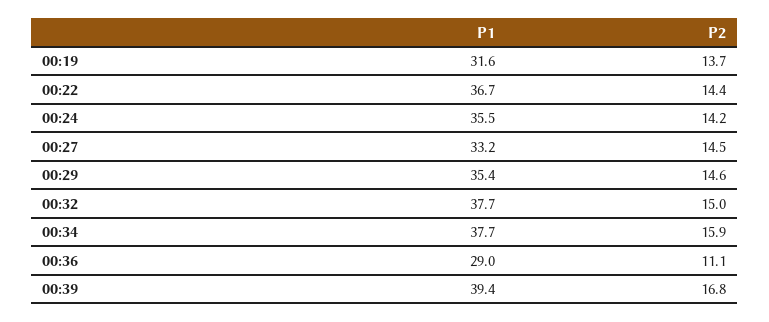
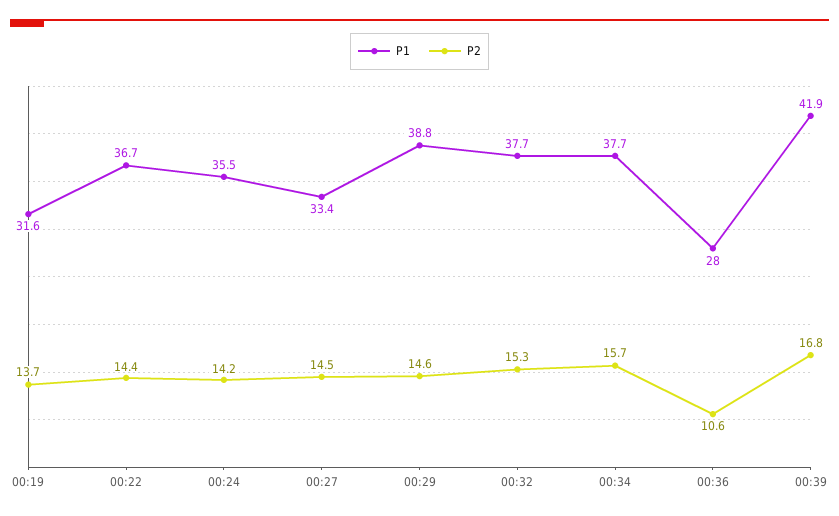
P1, 00:27: 33.2 -> 33.4
P1, 00:29: 35.4 -> 38.8
P2, 00:32: 15 -> 15.3
P2, 00:34: 15.9 -> 15.7
P1, 00:36: 29 -> 28
P2, 00:36: 11.1 -> 10.6
P1, 00:39: 39.4 -> 41.9

